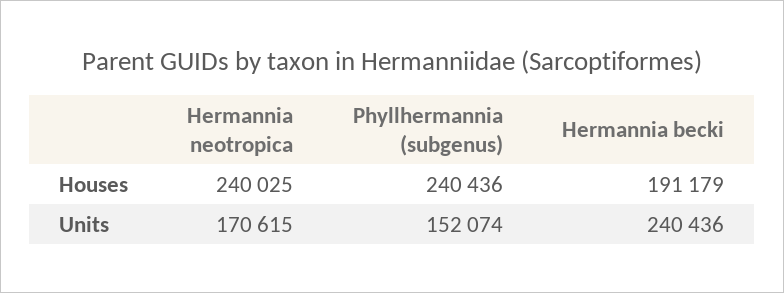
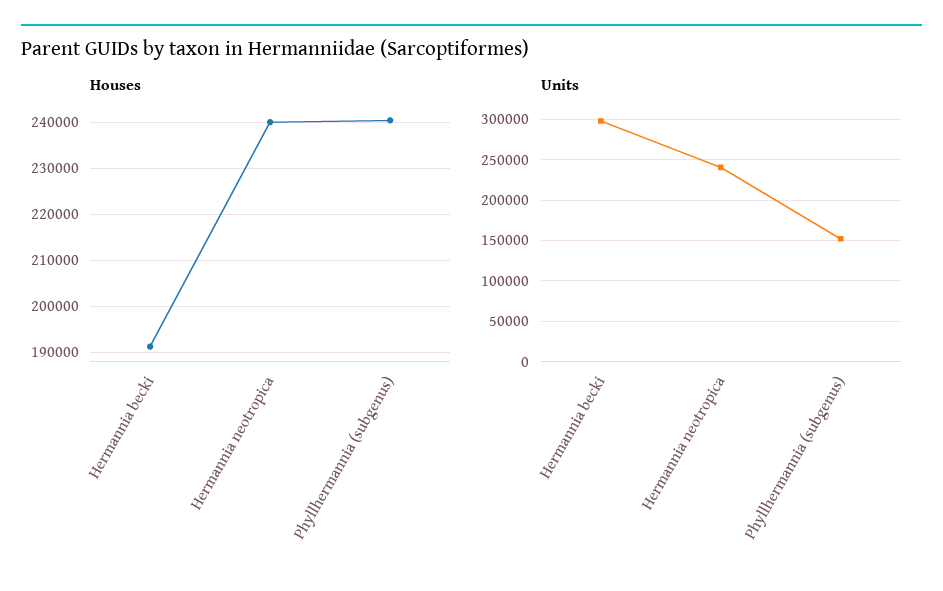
Units, Hermannia neotropica: 170615 -> 240000
Units, Hermannia becki: 240436 -> 300000

